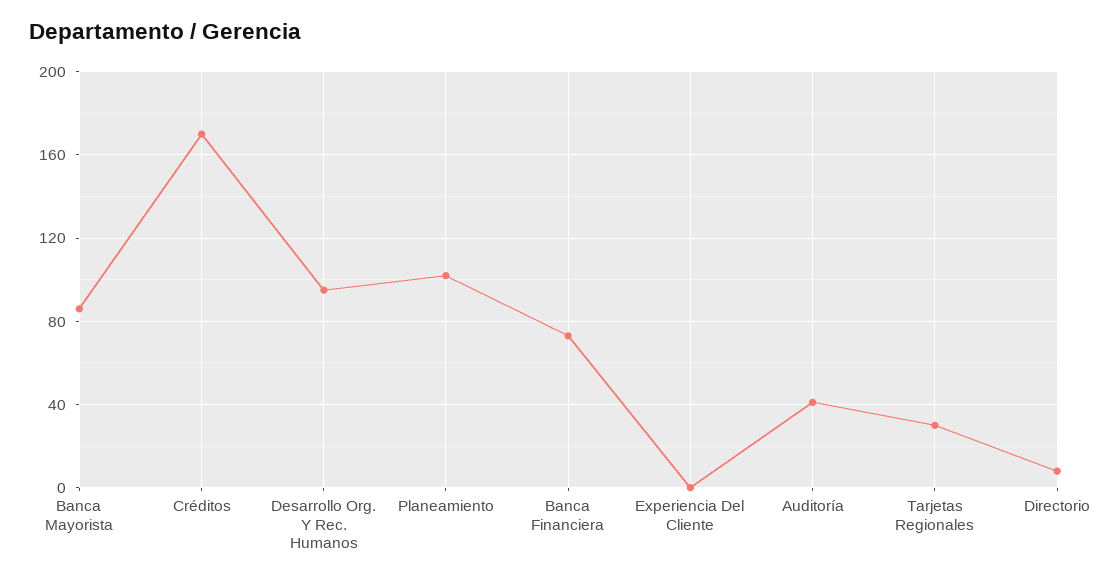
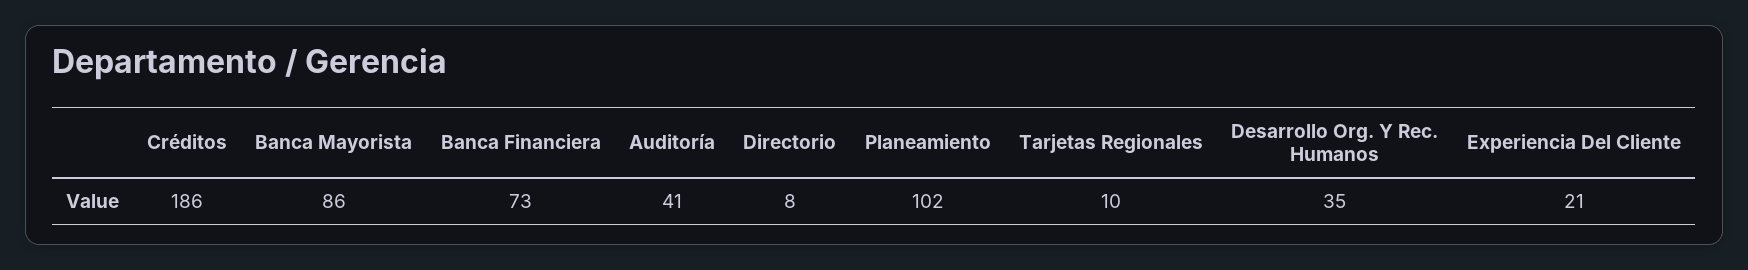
Créditos: 170 -> 186
Desarrollo Org. Y Rec. Humanos: 95 -> 35
Experiencia Del Cliente: 0 -> 21
Tarjetas Regionales: 30 -> 10

